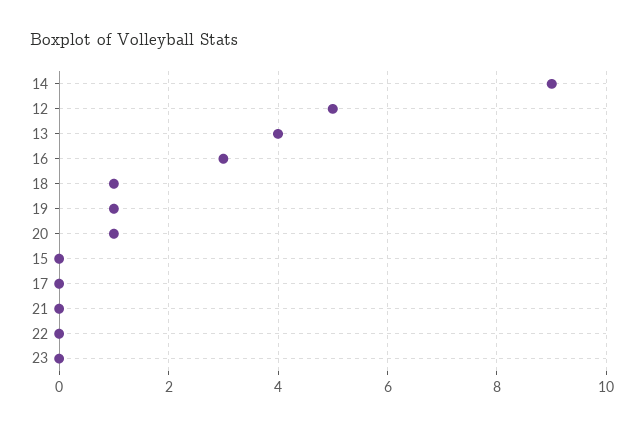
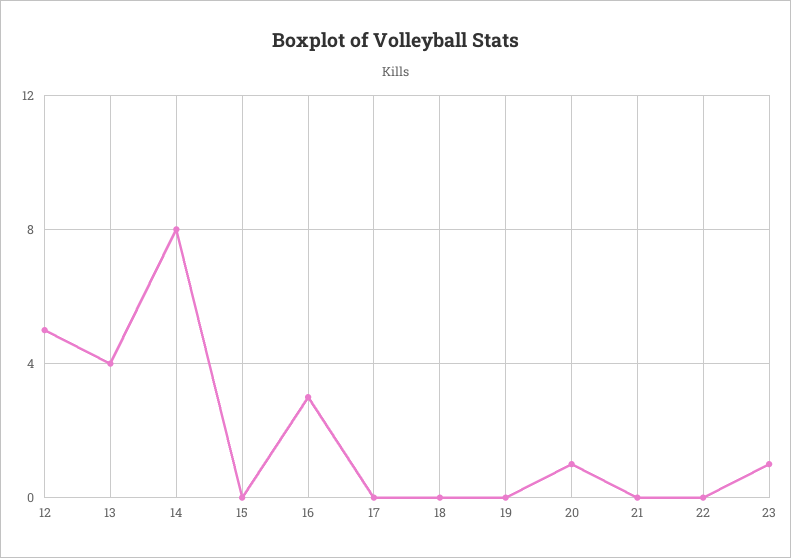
14: 9 -> 8
18: 1 -> 0
19: 1 -> 0
23: 0 -> 1

